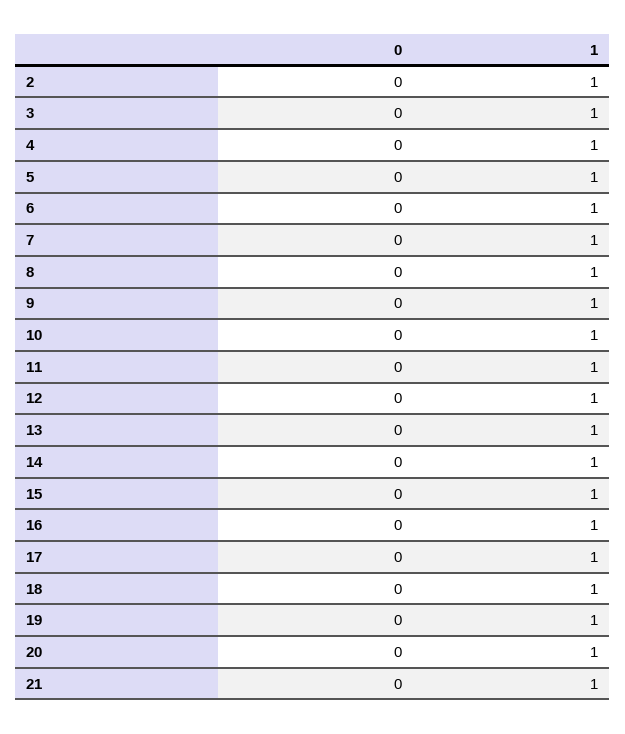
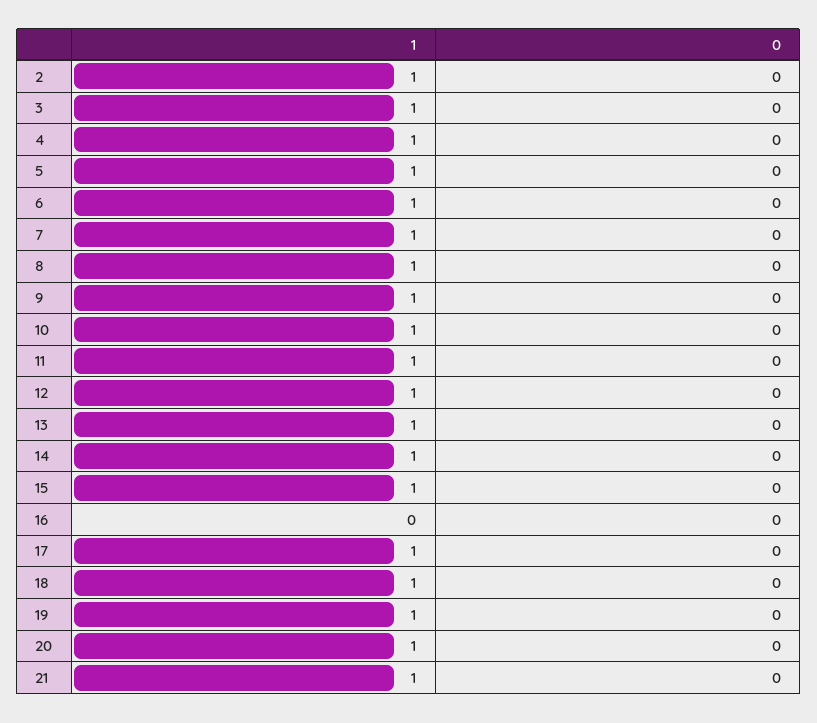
1, 16: 1 -> 0

